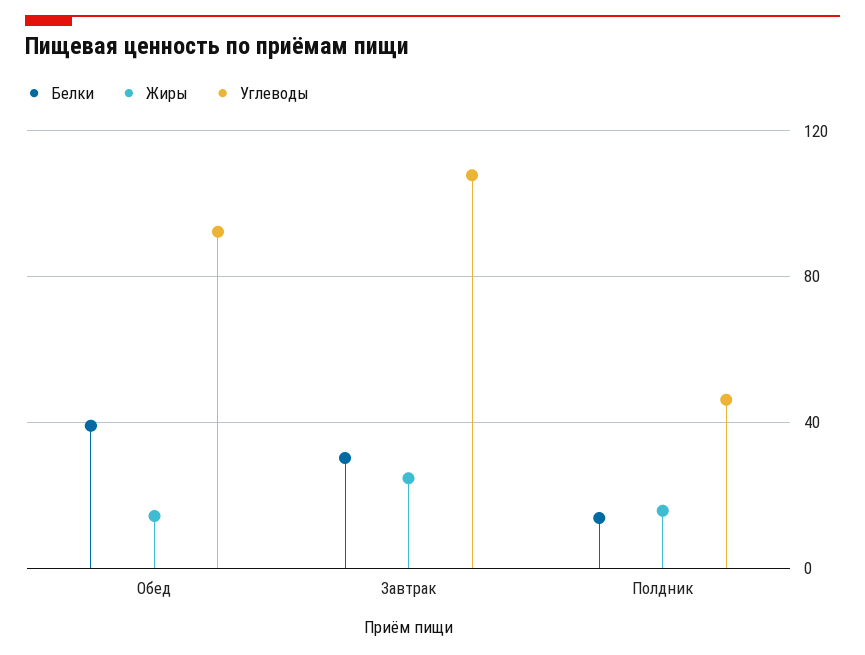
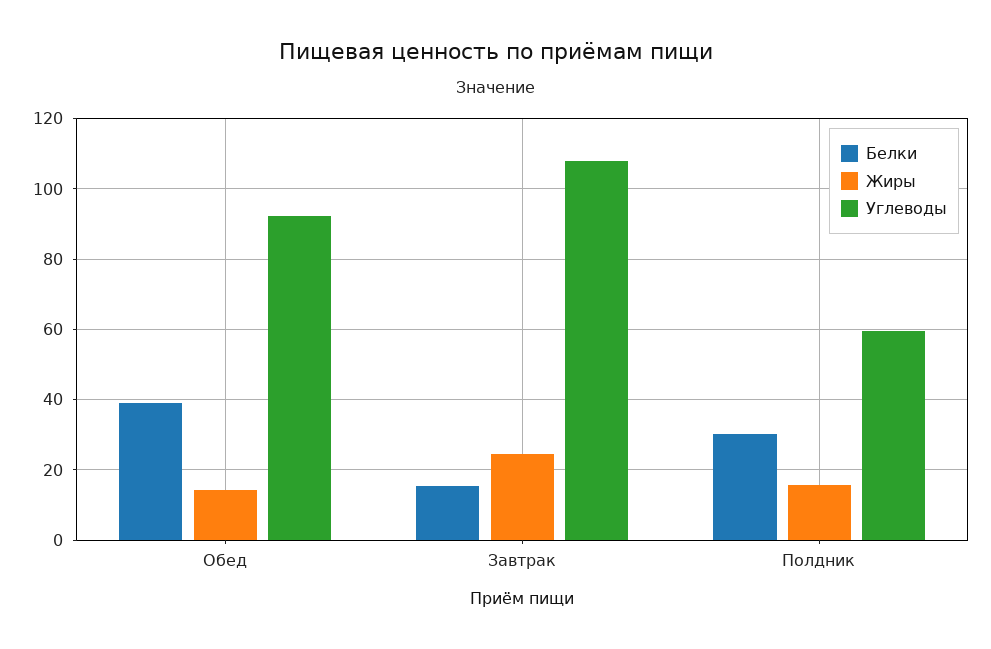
Белки, Завтрак: 30 -> 16
Белки, Полдник: 15 -> 30
Углеводы, Полдник: 45 -> 60

